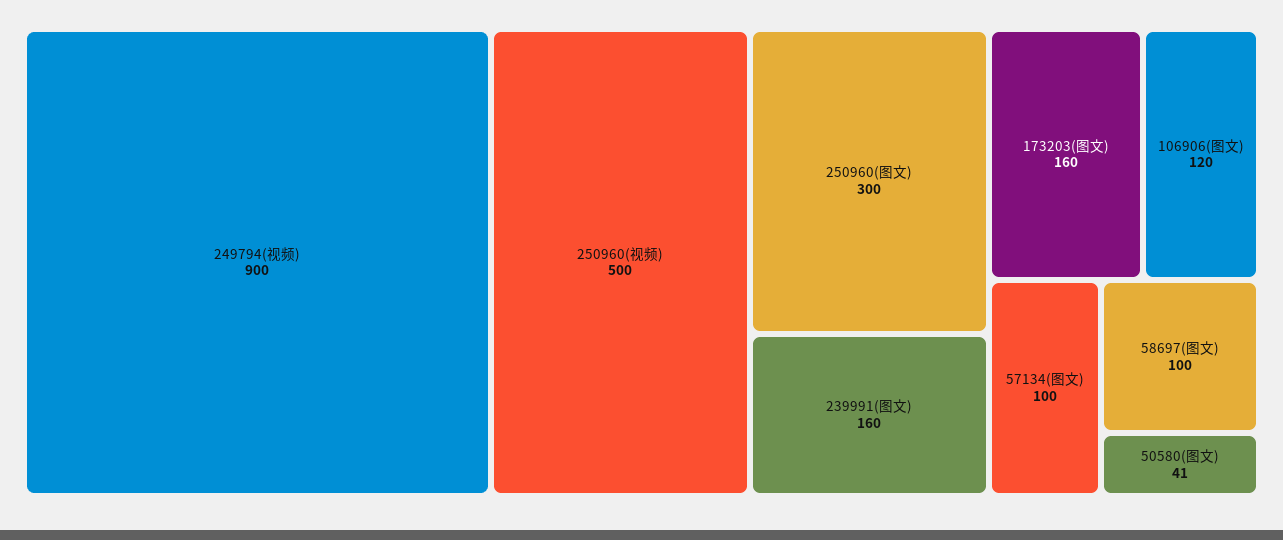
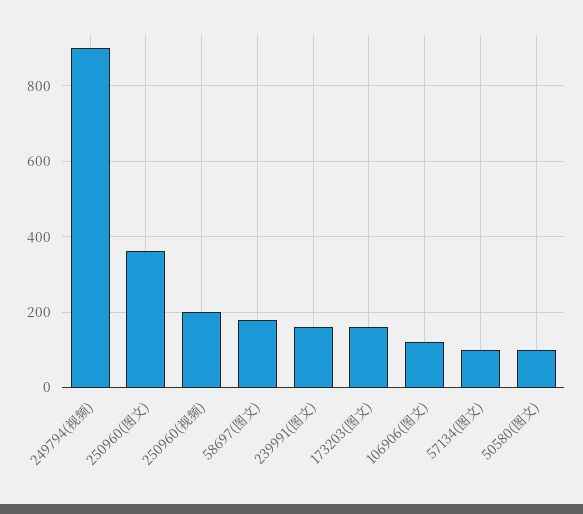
250960(视频): 500 -> 200
250960(图文): 300 -> 360
58697(图文): 100 -> 180
50580(图文): 41 -> 100

